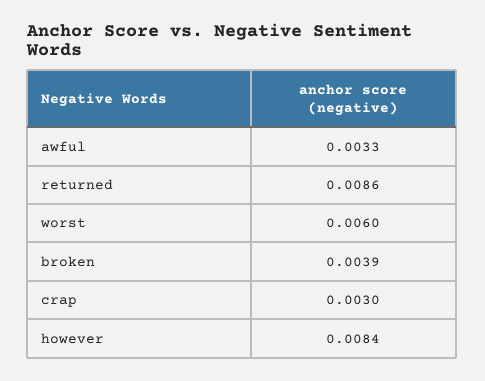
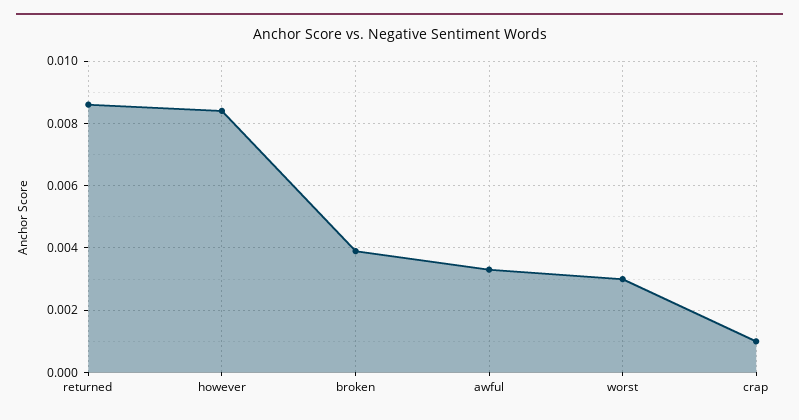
worst: 0.006 -> 0.003
crap: 0.003 -> 0.001

